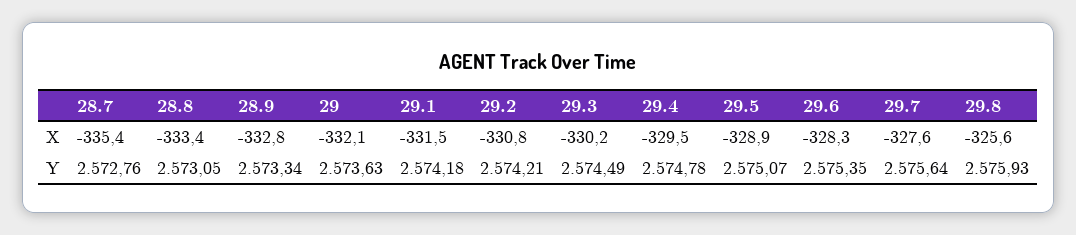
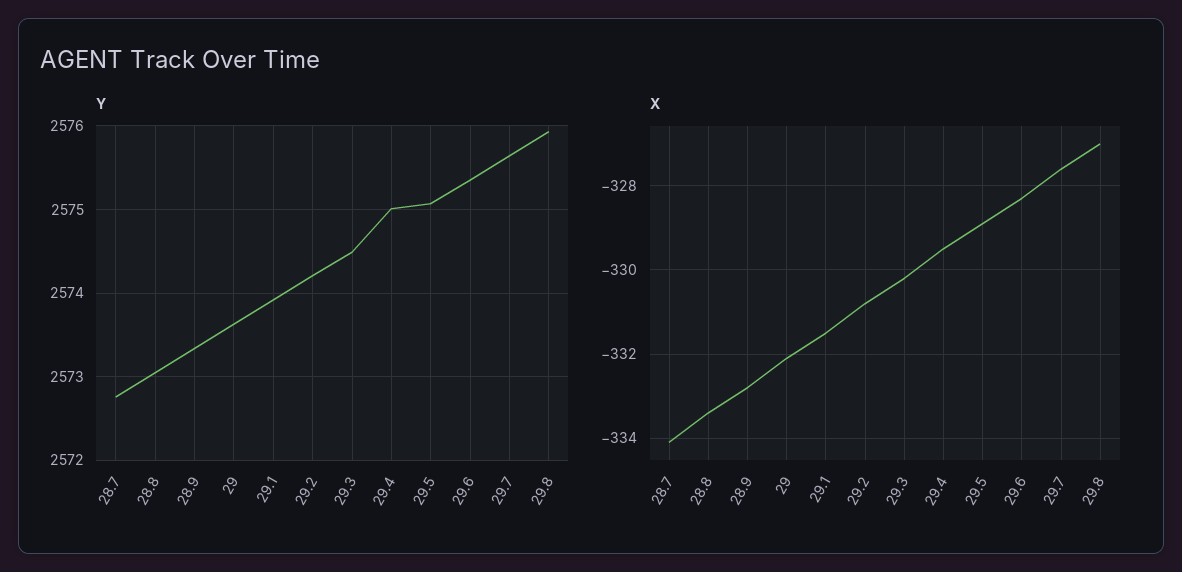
X, 28.7: -335.4 -> -334
X, 29.8: -325.6 -> -327
Y, 29.1: 2574.18 -> 2573.9
Y, 29.4: 2574.78 -> 2575

